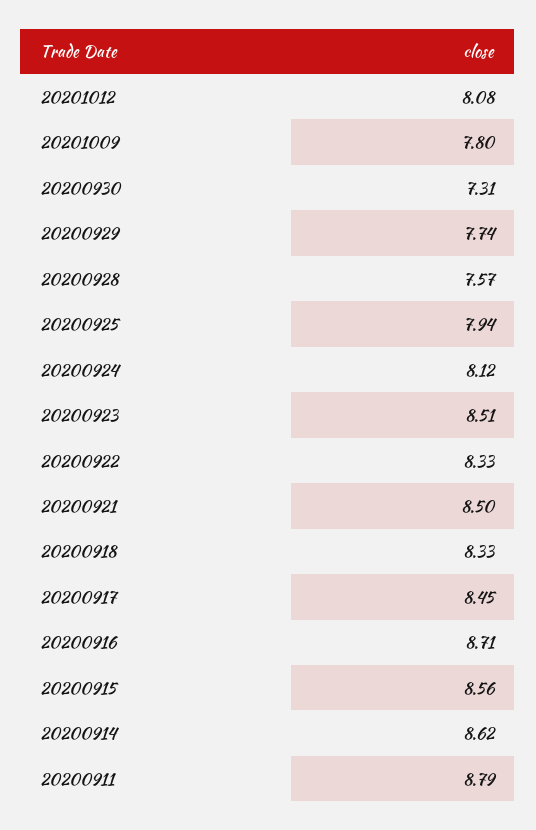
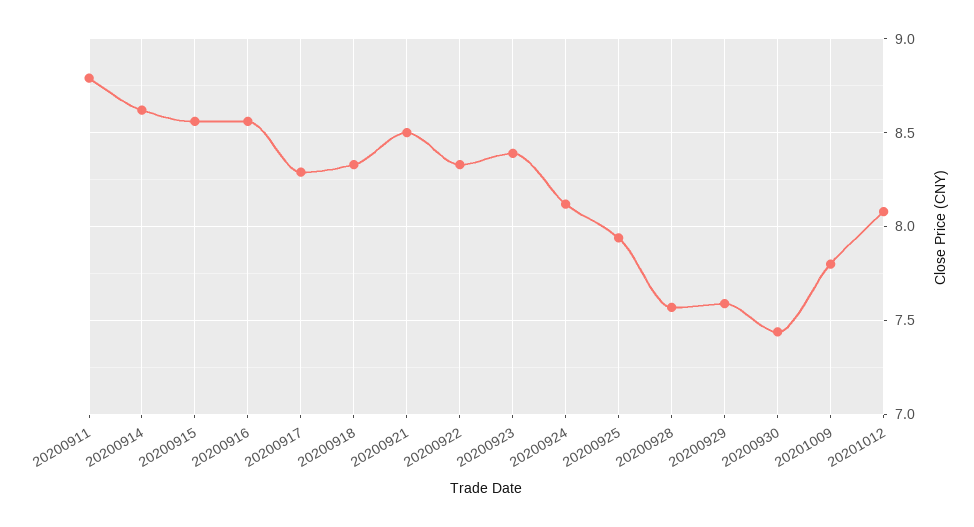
20200930: 7.31 -> 7.45
20200929: 7.74 -> 7.6
20200923: 8.51 -> 8.4
20200917: 8.45 -> 8.3
20200916: 8.71 -> 8.55

